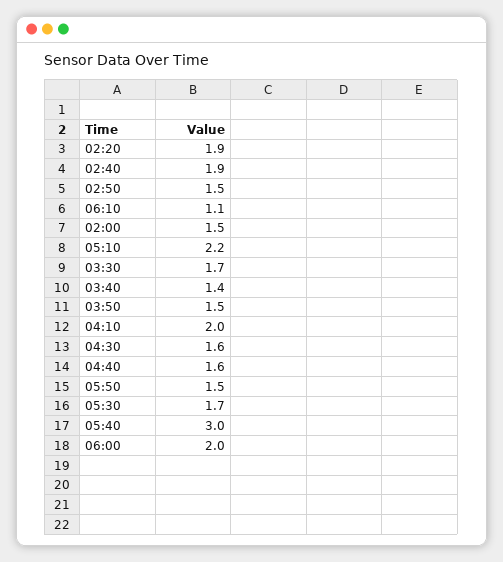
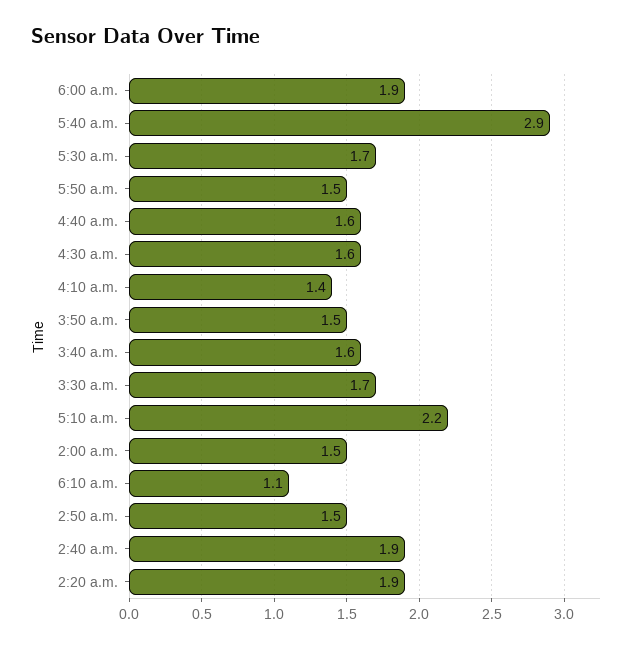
03:40: 1.4 -> 1.6
04:10: 2 -> 1.4
05:40: 3 -> 2.9
06:00: 2 -> 1.9

